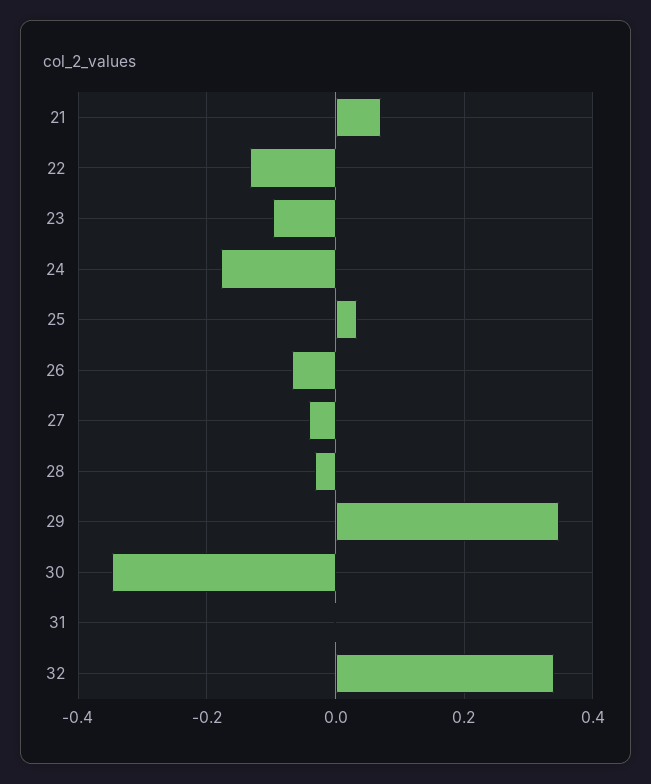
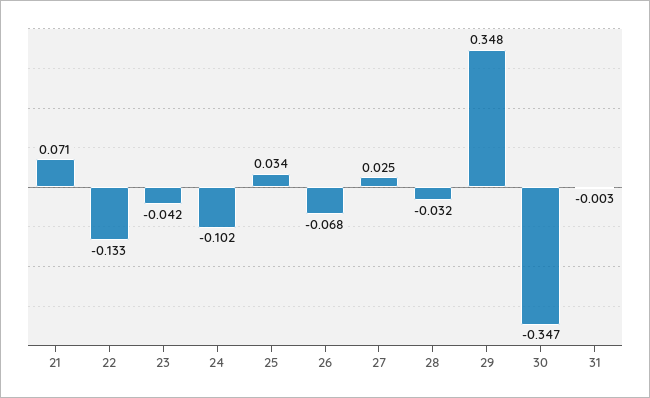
23: -0.1 -> -0.042
24: -0.18 -> -0.102
27: -0.04 -> 0.025
32: 0.34 -> none

